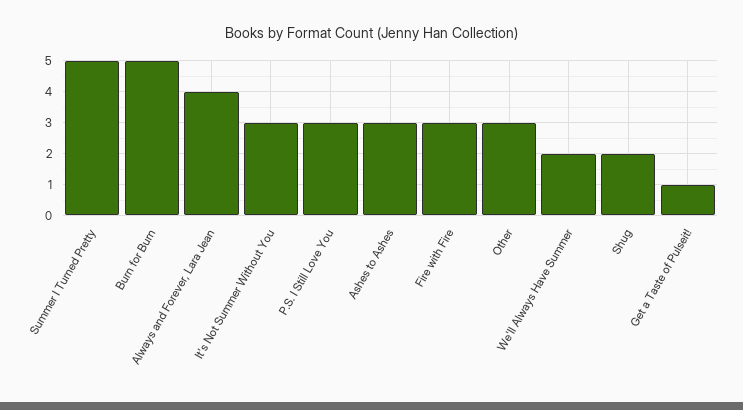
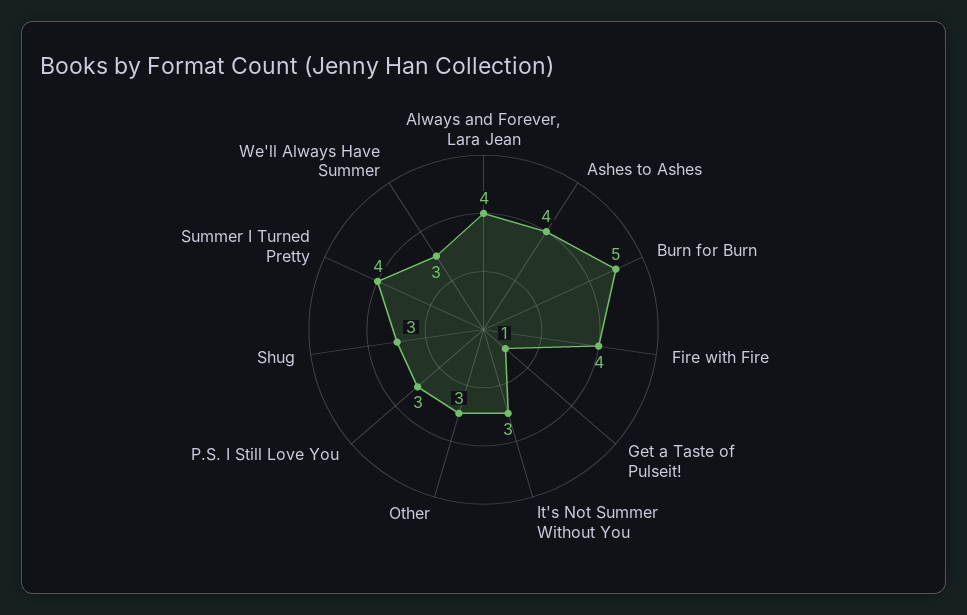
Summer I Turned Pretty: 5 -> 4
Ashes to Ashes: 3 -> 4
Fire with Fire: 3 -> 4
We'll Always Have Summer: 2 -> 3
Shug: 2 -> 3

